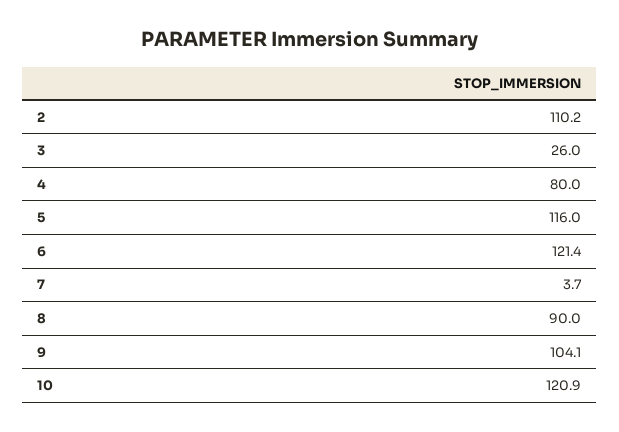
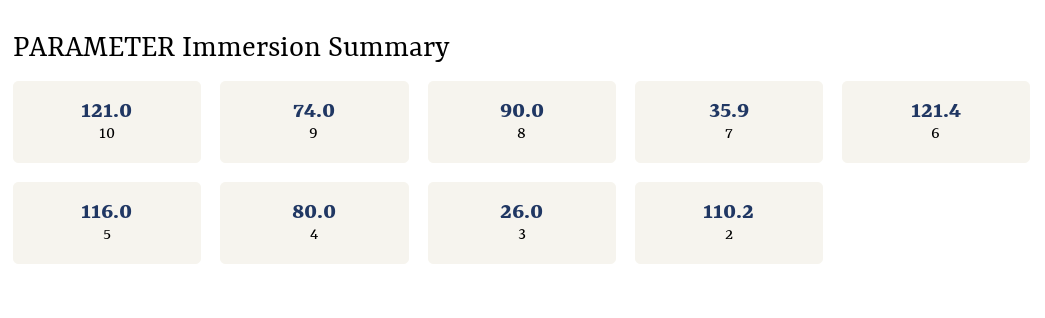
7: 3.7 -> 35.9
9: 104.1 -> 74
10: 120.9 -> 121

